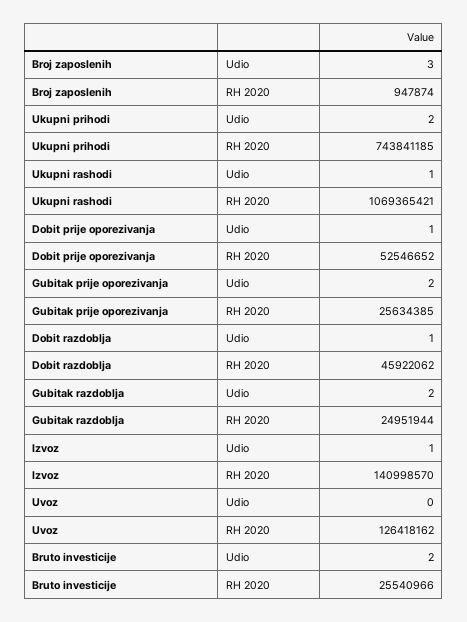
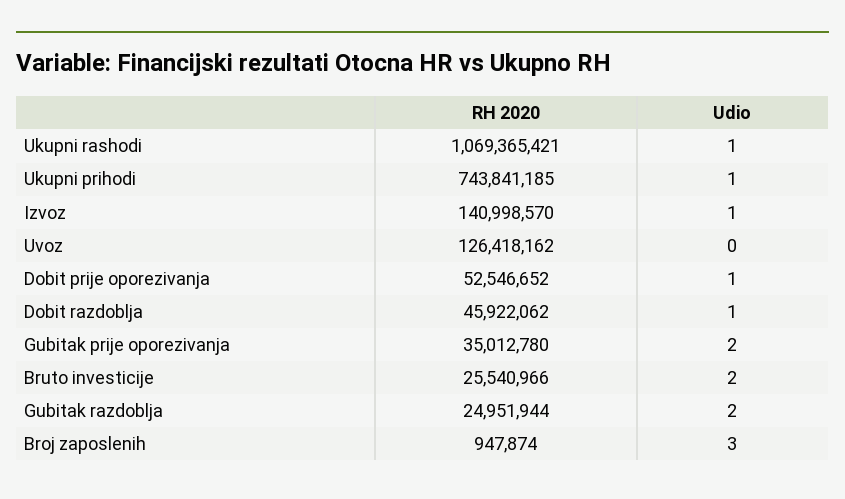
Ukupni prihodi, Udio: 2 -> 1
Gubitak prije oporezivanja, RH 2020: 25634385 -> 35012780

